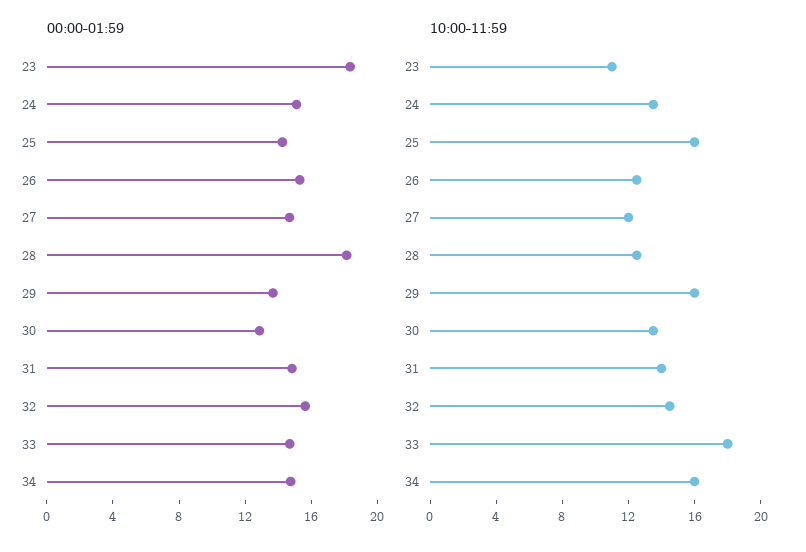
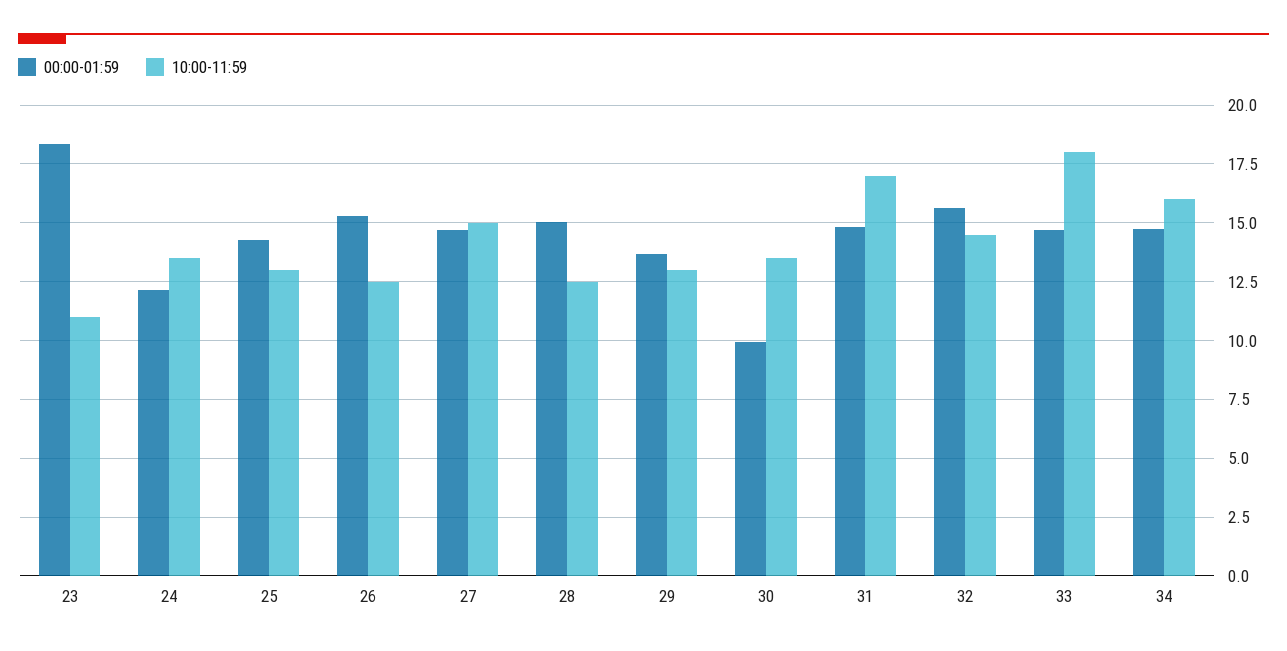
00:00-01:59, 24: 15 -> 12
00:00-01:59, 28: 18 -> 15
00:00-01:59, 30: 13 -> 10
10:00-11:59, 25: 16 -> 13
10:00-11:59, 27: 12 -> 15
10:00-11:59, 29: 16 -> 13
10:00-11:59, 31: 14 -> 17

